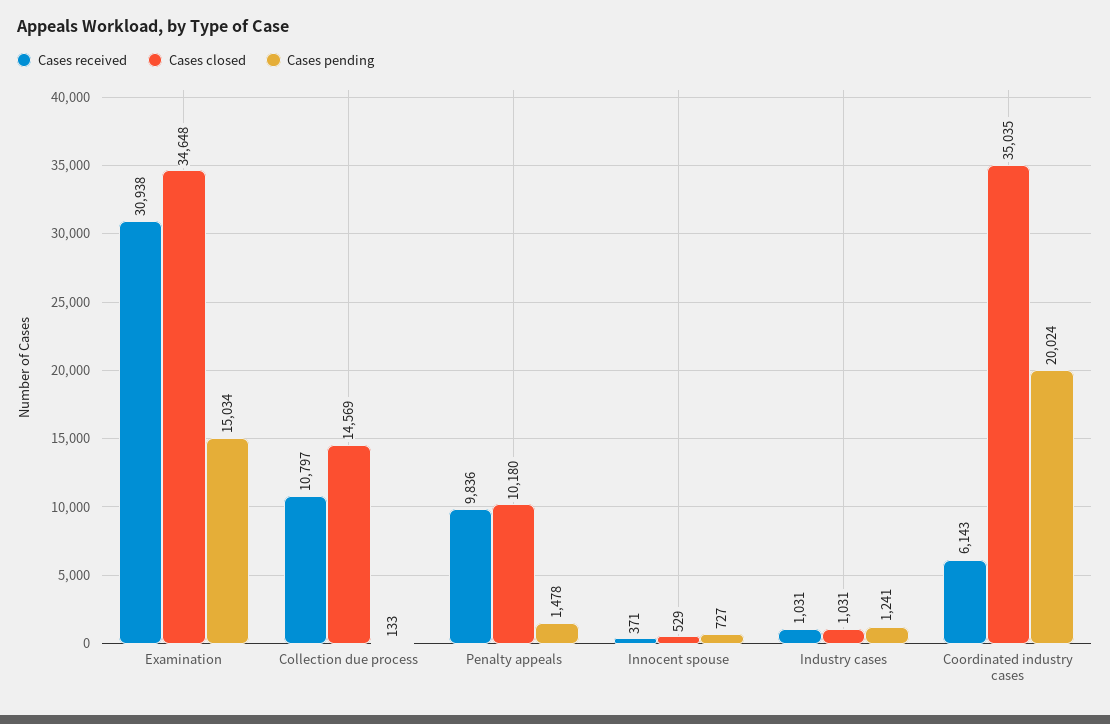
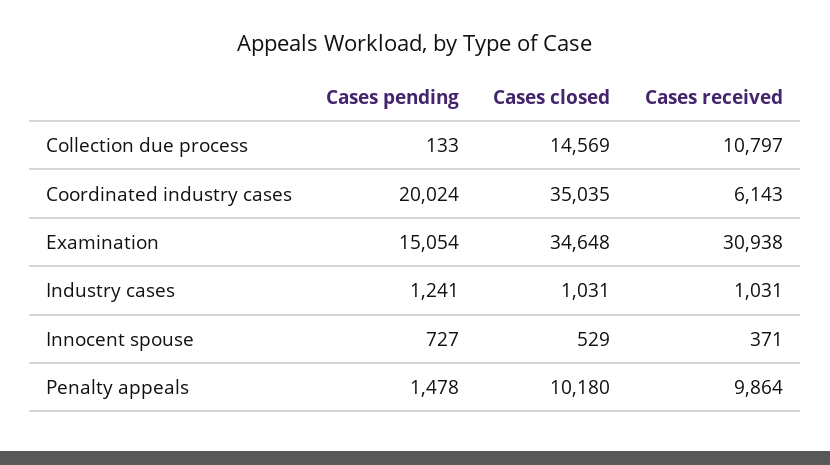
Cases pending, Examination: 15034 -> 15054
Cases received, Penalty appeals: 9836 -> 9864

